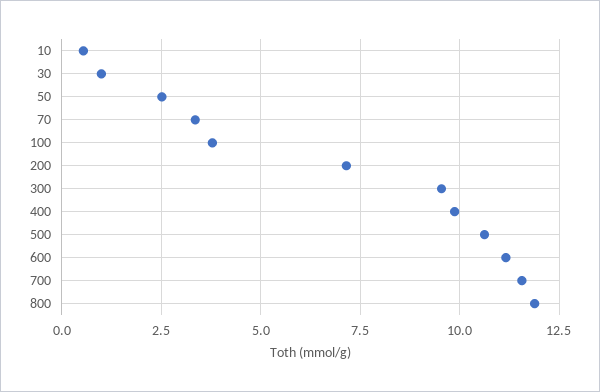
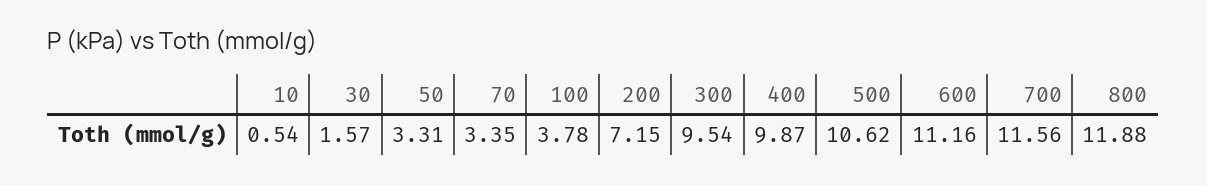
30: 1 -> 1.57
50: 2.5 -> 3.31

